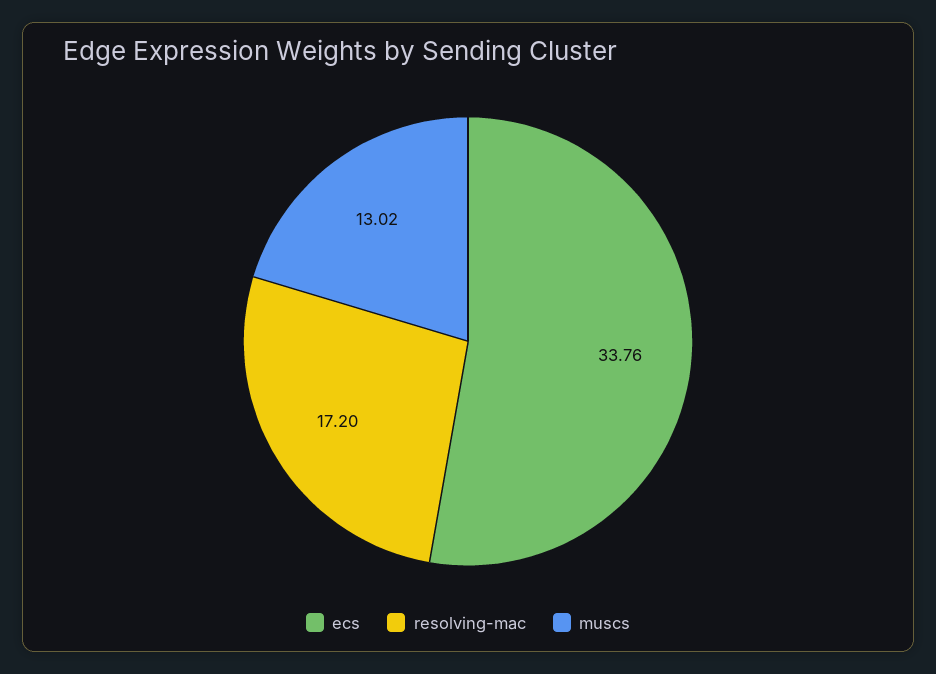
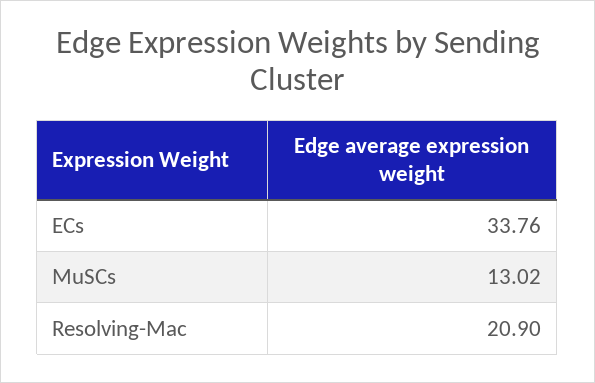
resolving-mac: 17.2 -> 20.9

